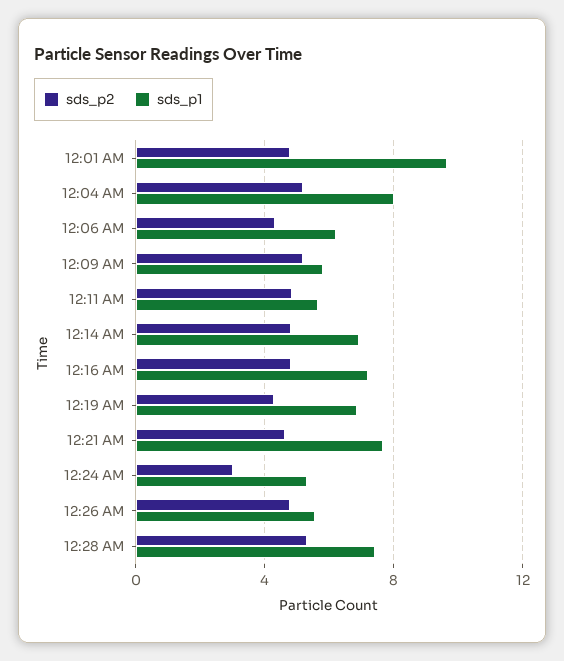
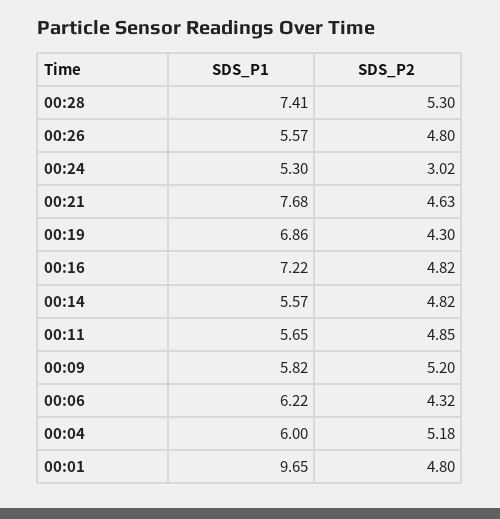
sds_p1, 12:04 AM: 8 -> 6
sds_p1, 12:14 AM: 7 -> 5.57

